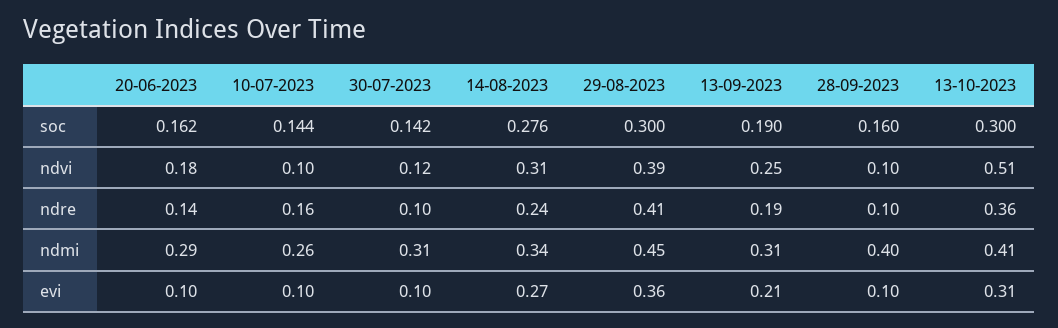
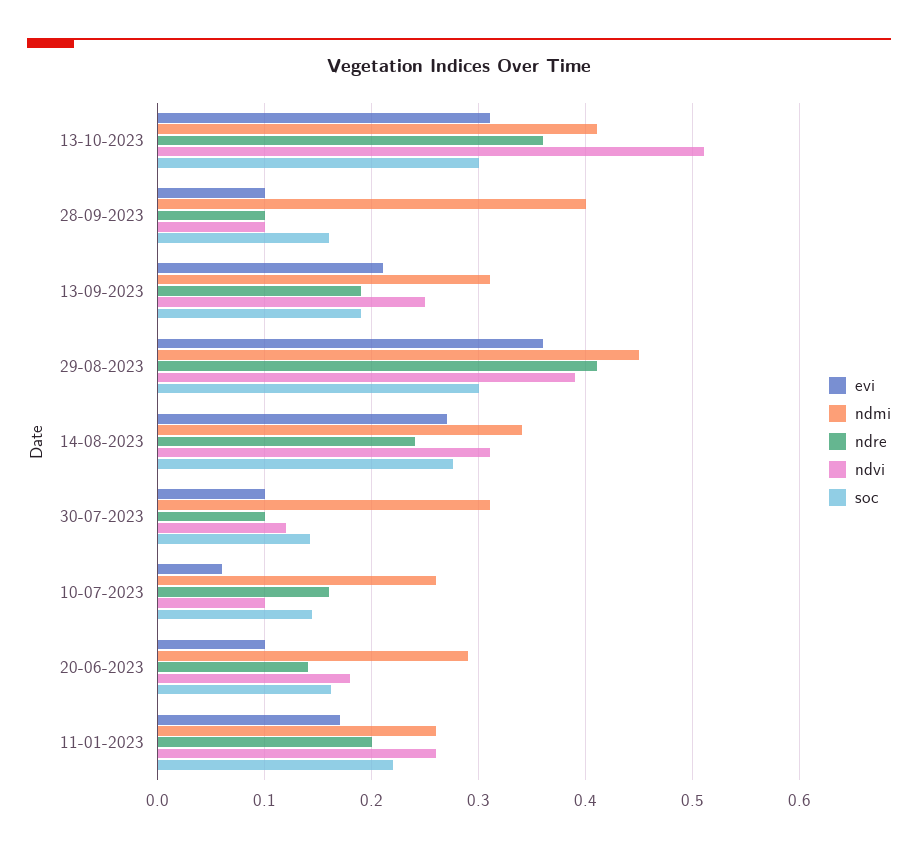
evi, 10-07-2023: 0.1 -> 0.06
evi, 11-01-2023: none -> 0.17
ndmi, 11-01-2023: none -> 0.26
ndre, 11-01-2023: none -> 0.2
ndvi, 11-01-2023: none -> 0.26
soc, 11-01-2023: none -> 0.22

